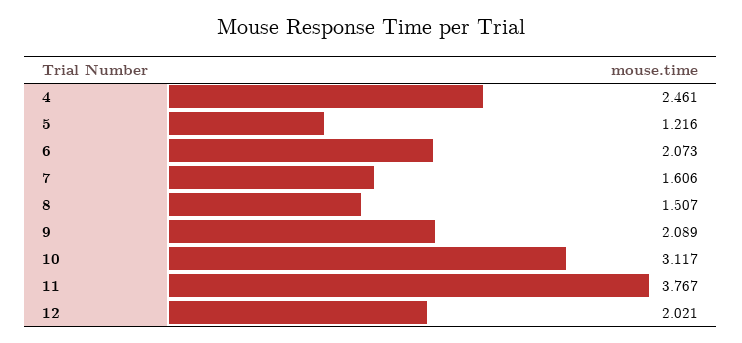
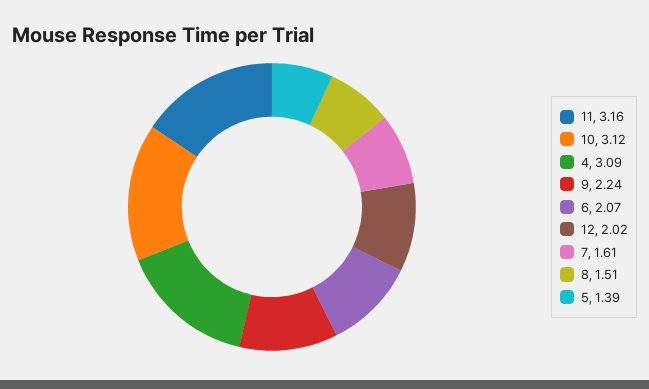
4: 2.461 -> 3.09
5: 1.216 -> 1.39
9: 2.089 -> 2.24
11: 3.767 -> 3.16

